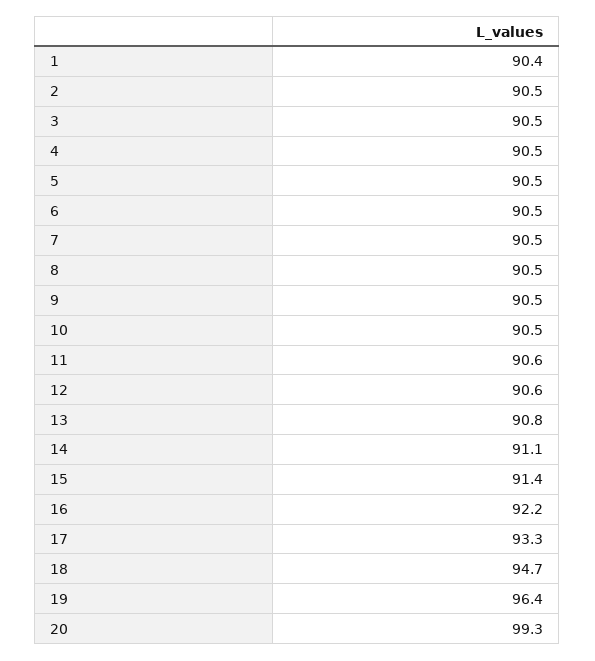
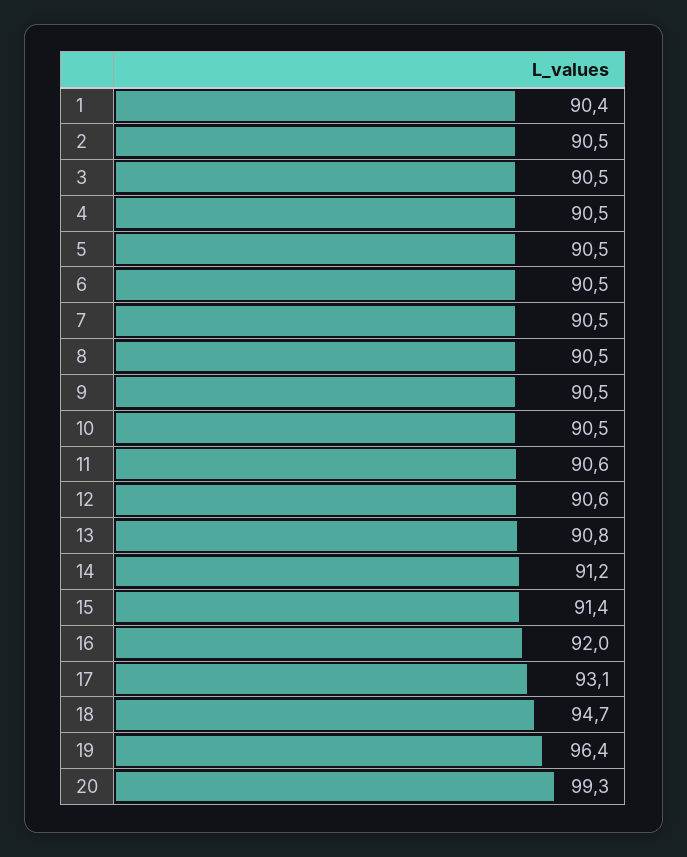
14: 91.1 -> 91.2
16: 92.2 -> 92
17: 93.3 -> 93.1

